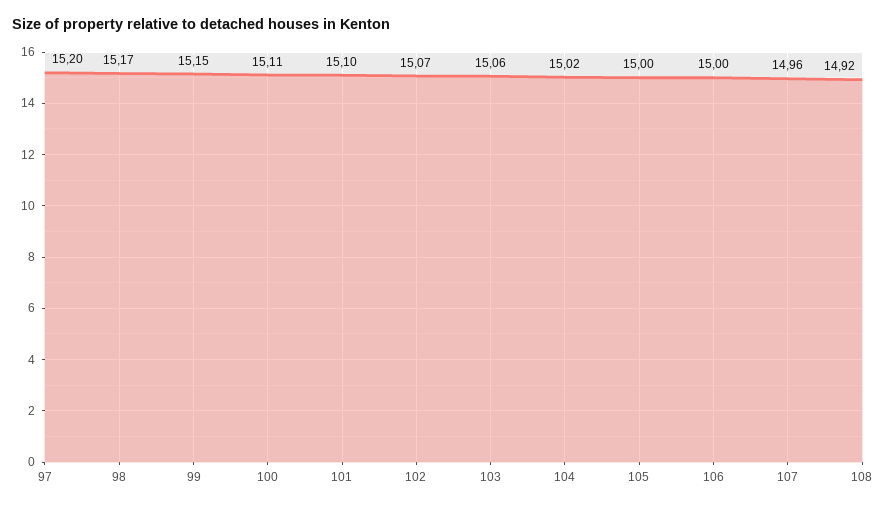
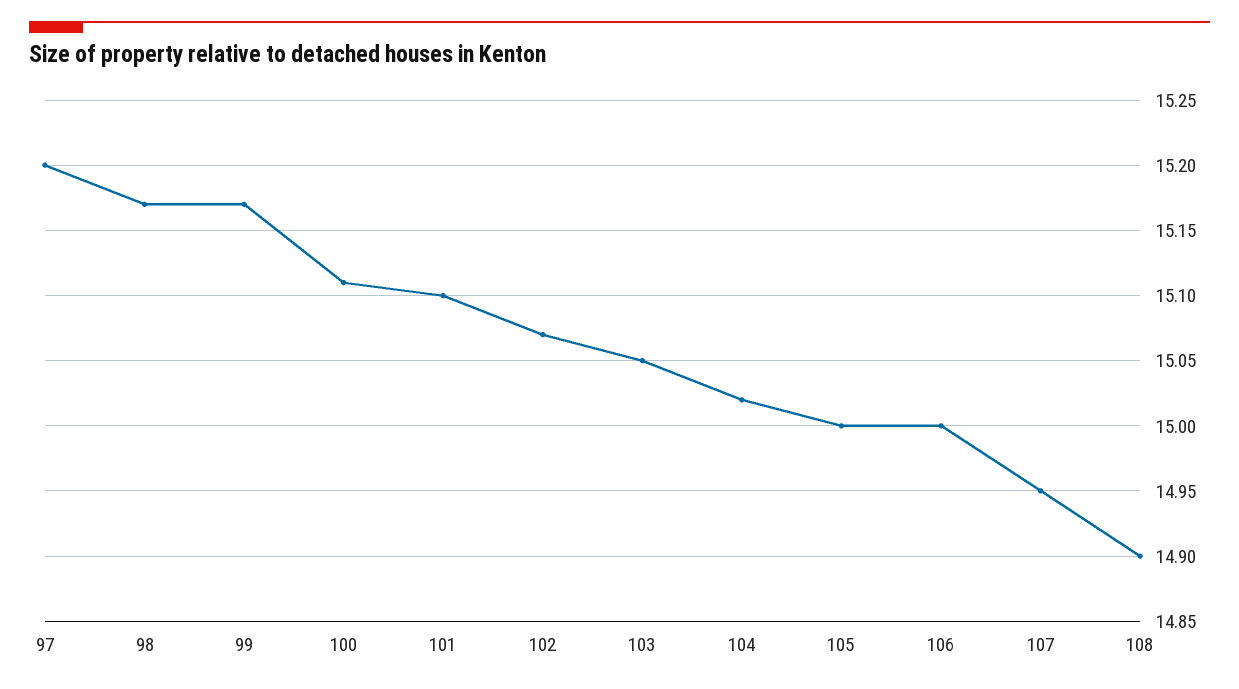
99: 15.15 -> 15.17
103: 15.06 -> 15.05
107: 14.96 -> 14.95
108: 14.92 -> 14.9

